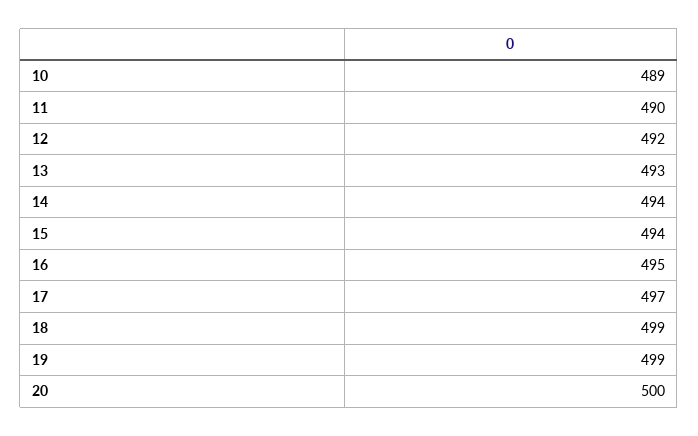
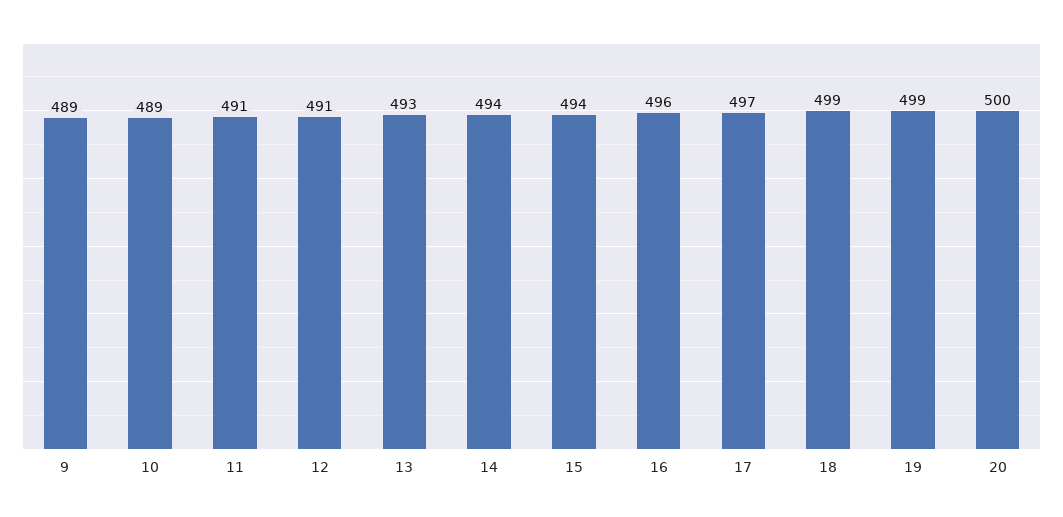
11: 490 -> 491
12: 492 -> 491
16: 495 -> 496
9: none -> 489

